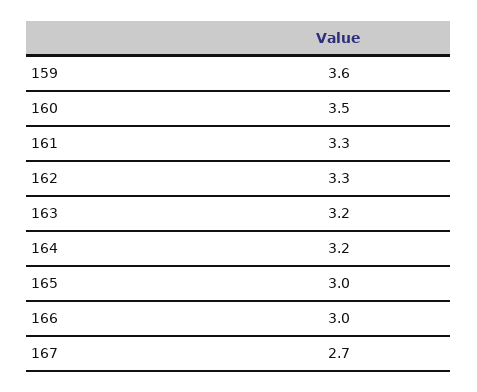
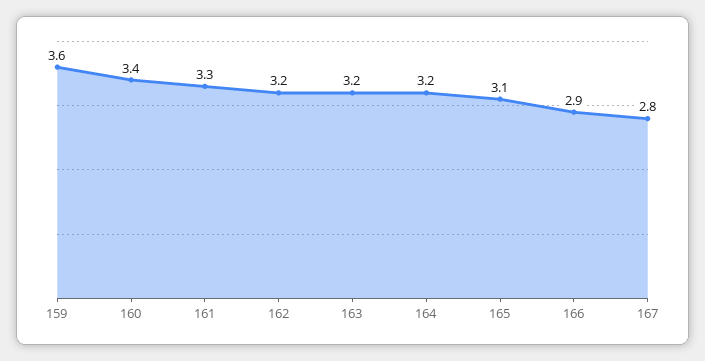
160: 3.5 -> 3.4
162: 3.3 -> 3.2
165: 3 -> 3.1
166: 3 -> 2.9
167: 2.7 -> 2.8

